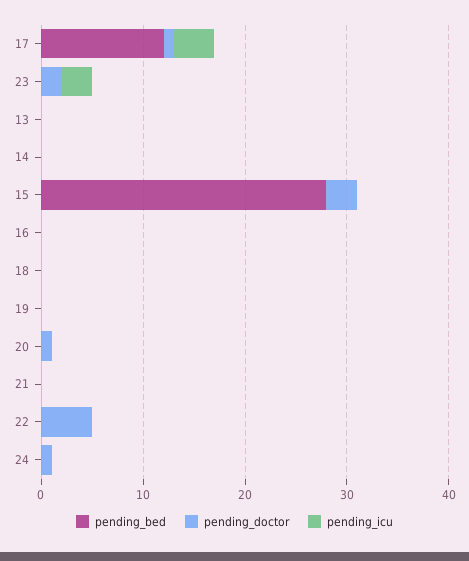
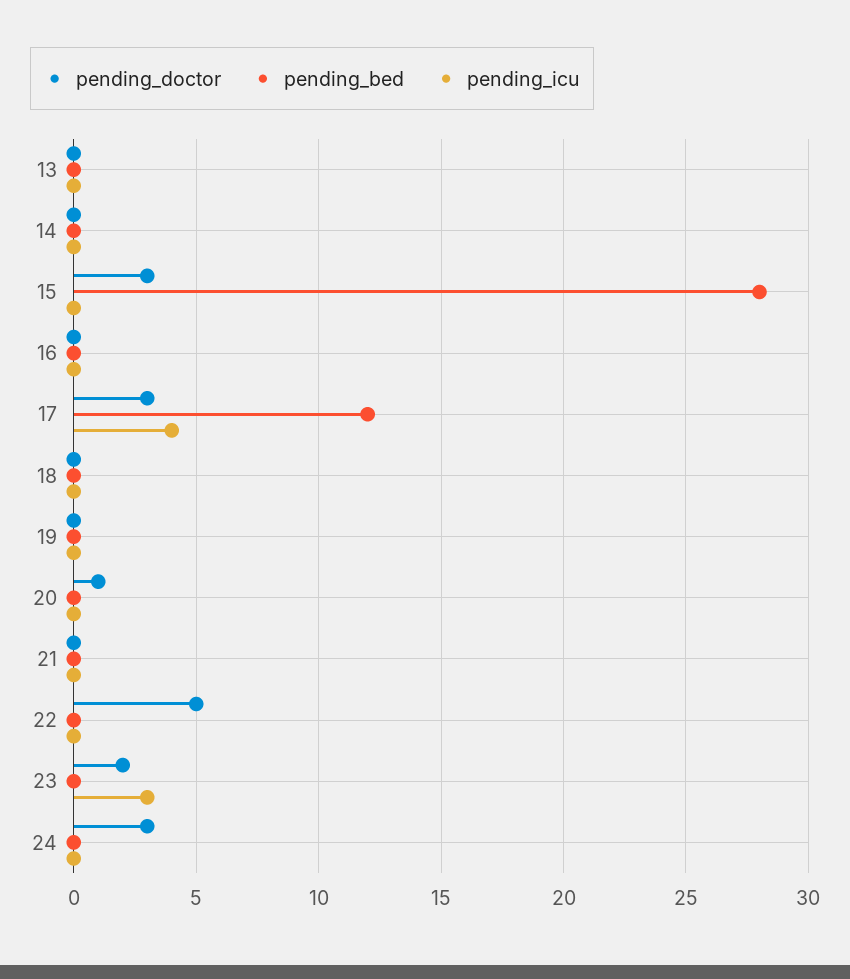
pending_doctor, 17: 1 -> 3
pending_doctor, 24: 1 -> 3

